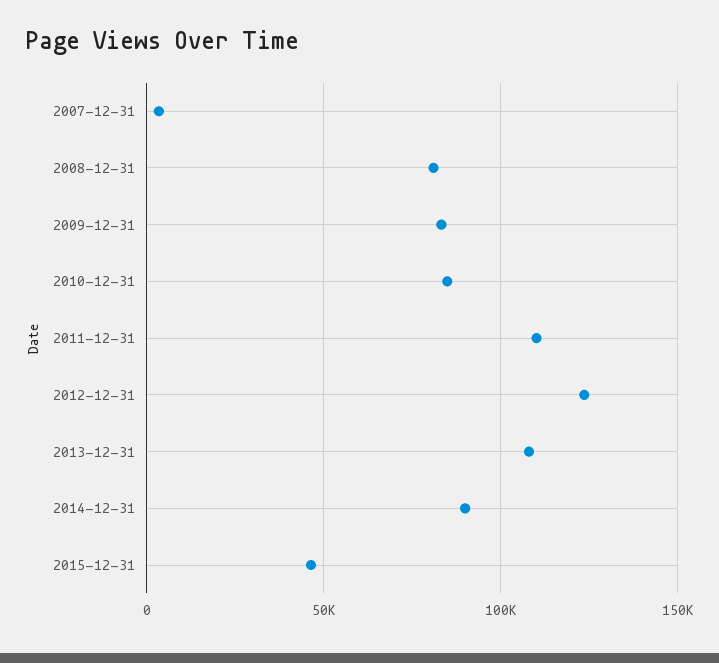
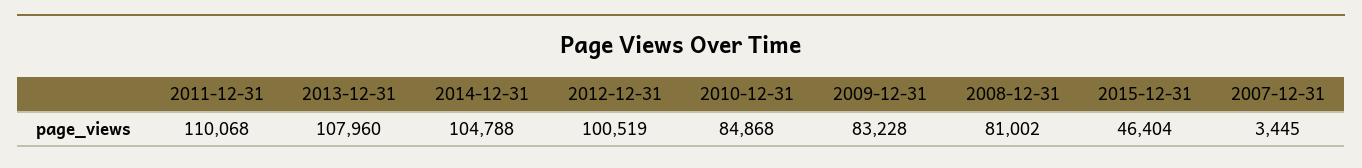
2012-12-31: 125000 -> 100519
2014-12-31: 90000 -> 104788

